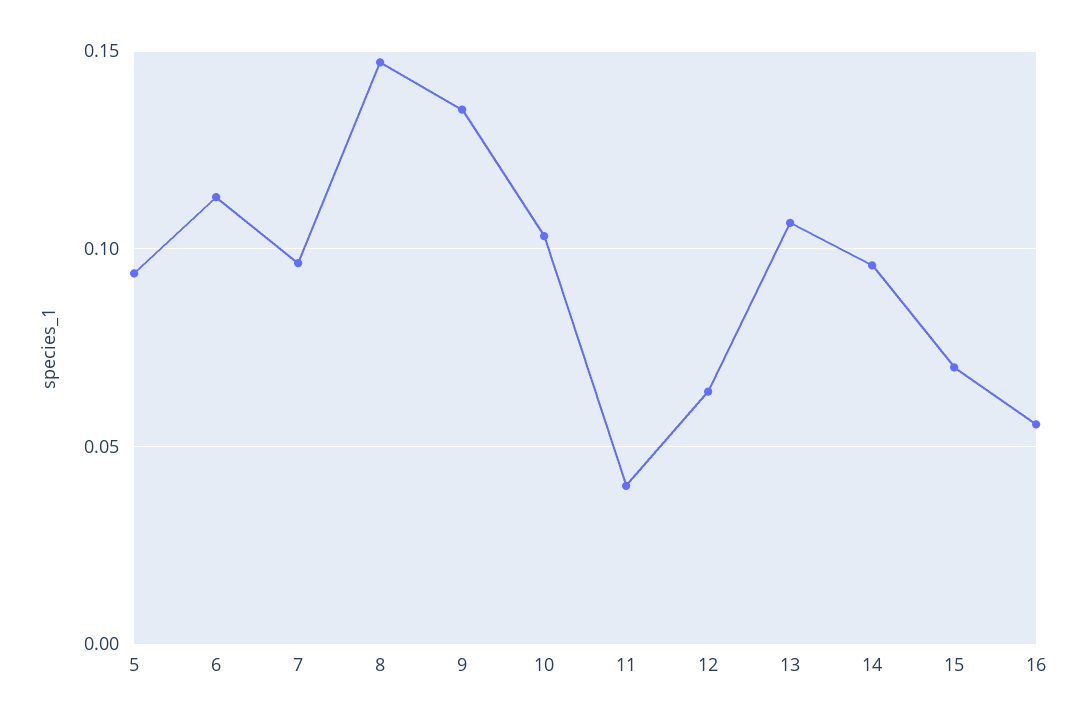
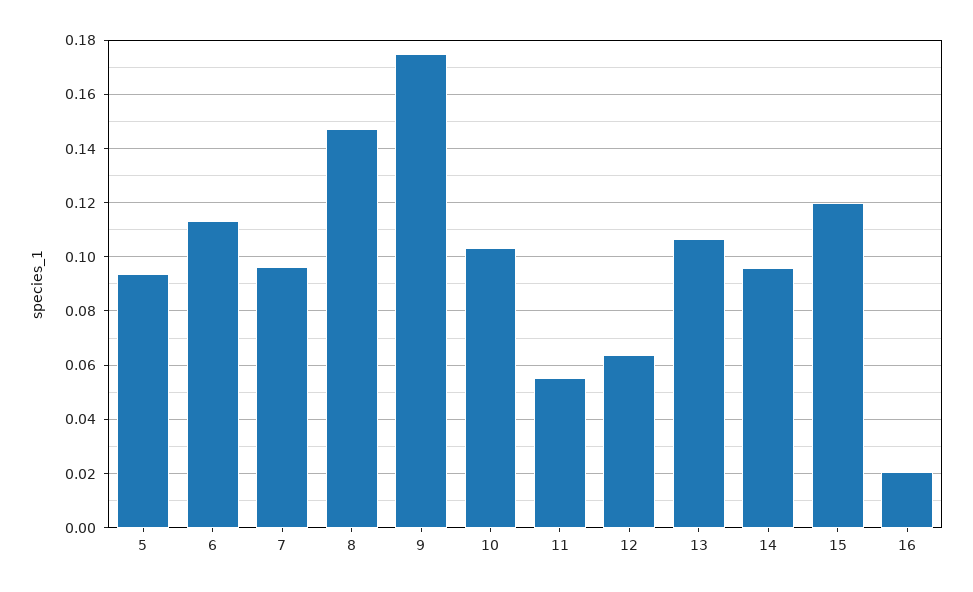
9: 0.135 -> 0.175
11: 0.04 -> 0.055
15: 0.07 -> 0.12
16: 0.055 -> 0.02

